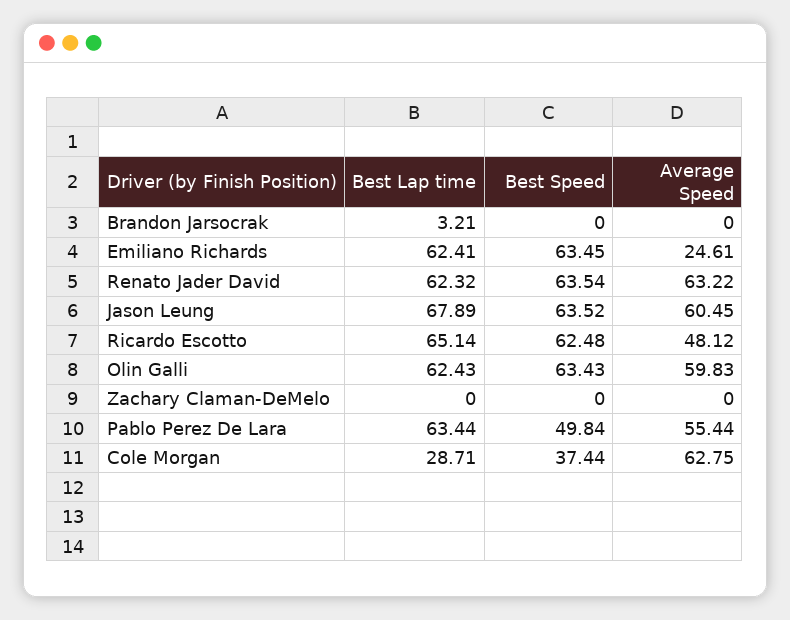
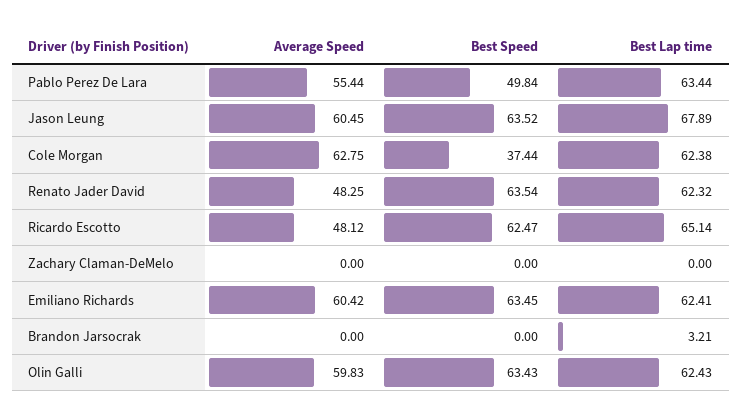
Average Speed, Emiliano Richards: 24.61 -> 60.42
Average Speed, Renato Jader David: 63.22 -> 48.25
Best Speed, Ricardo Escotto: 62.48 -> 62.47
Best Lap time, Cole Morgan: 28.71 -> 62.38

